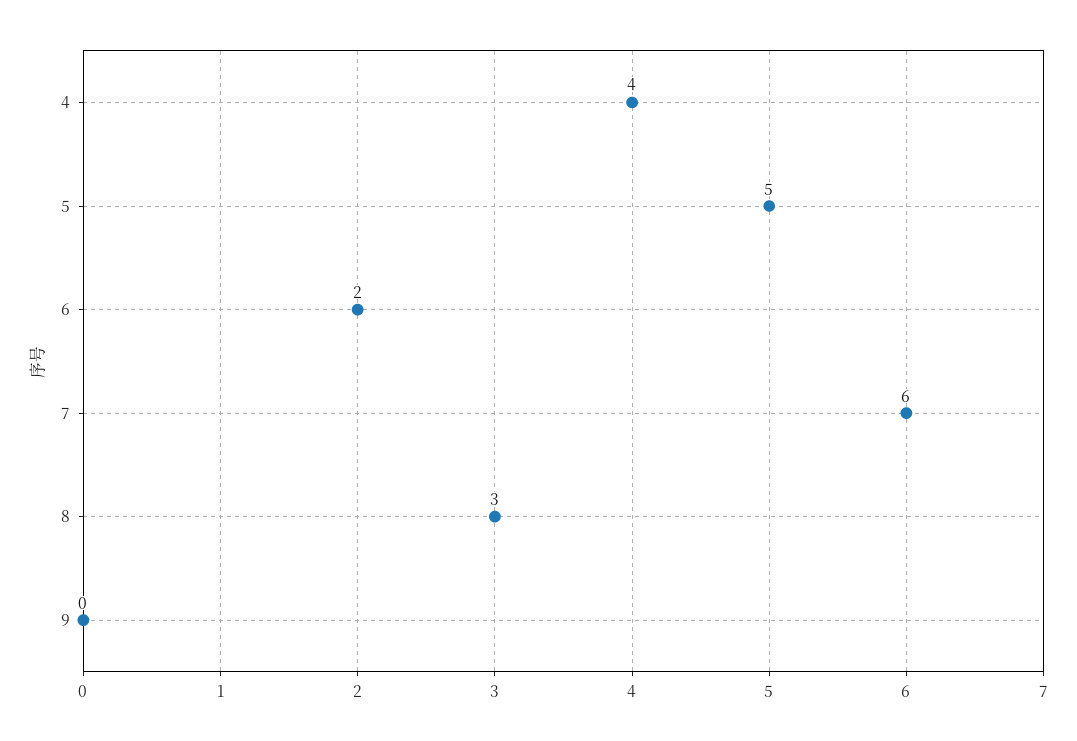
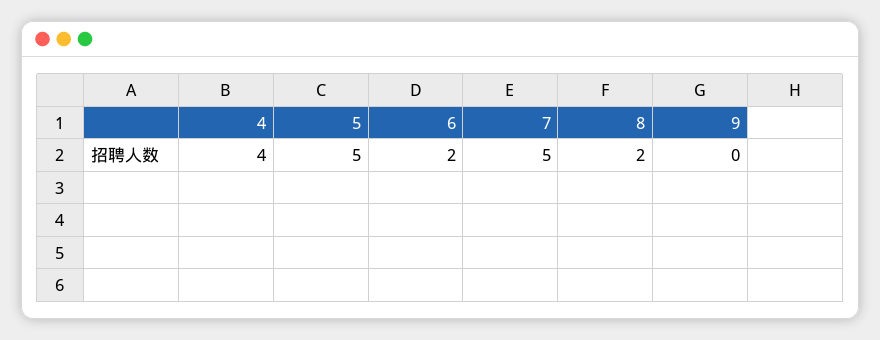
7: 6 -> 5
8: 3 -> 2

